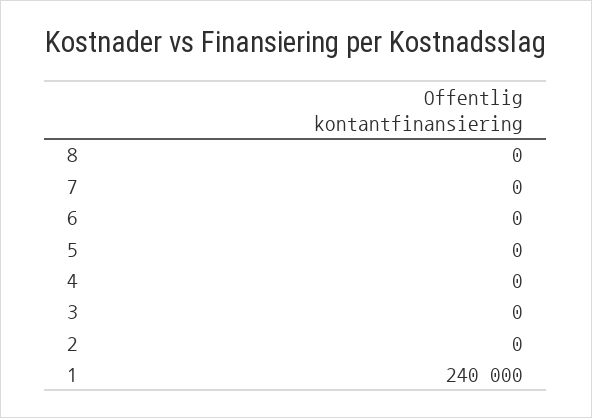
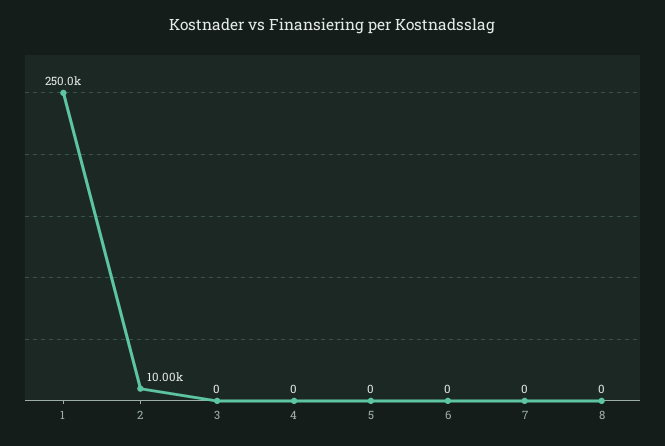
2: 0 -> 10000
1: 240000 -> 250000

